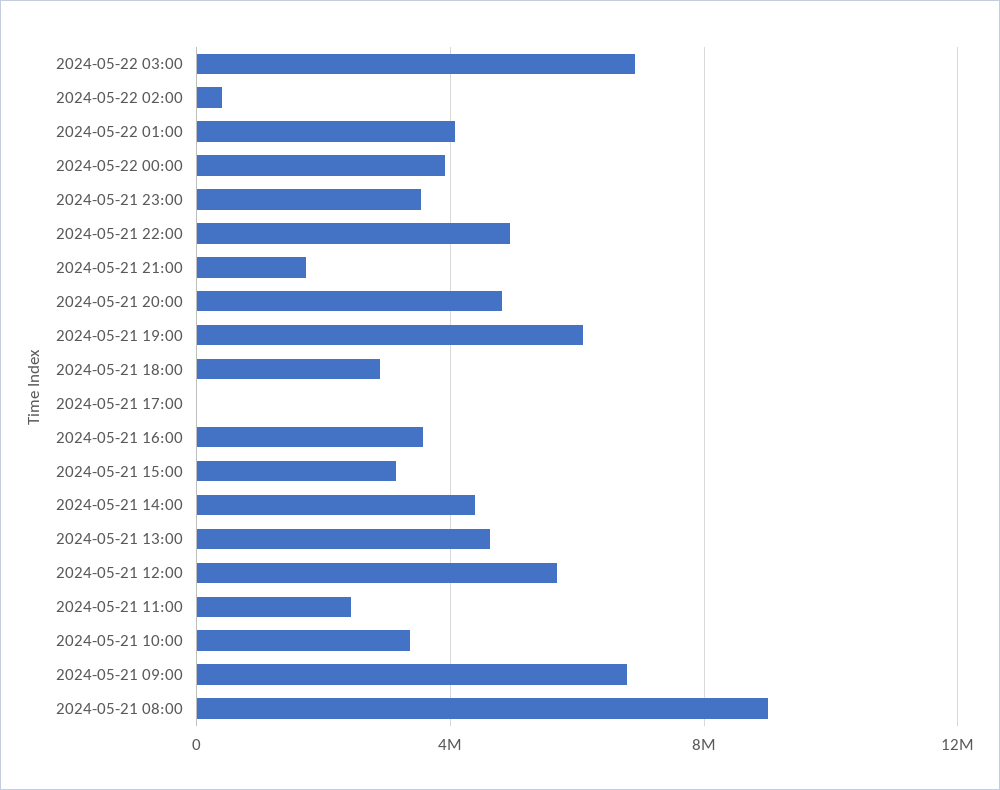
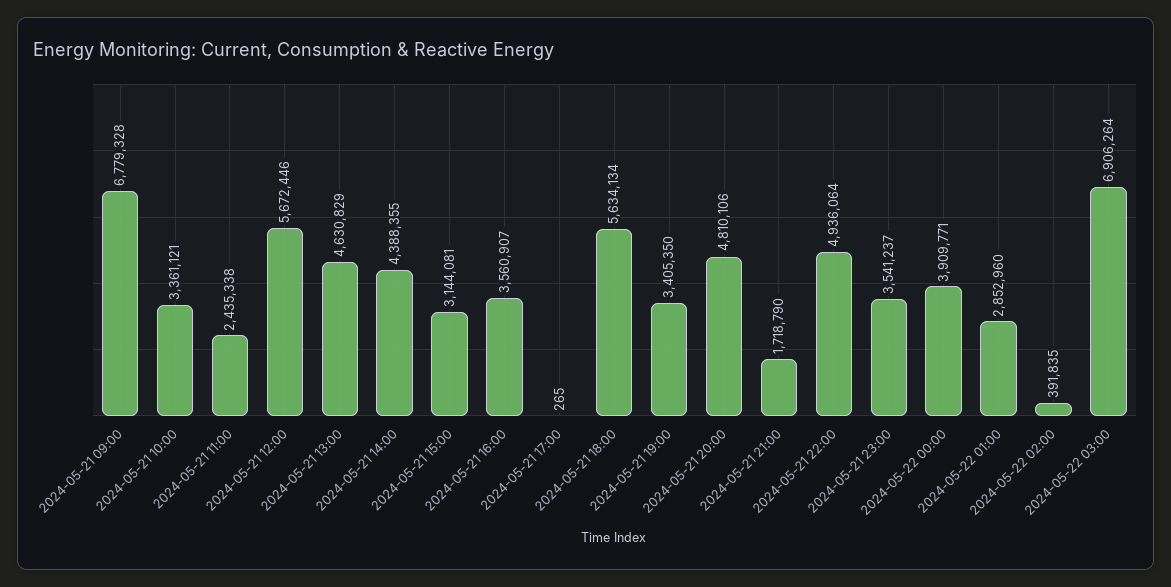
2024-05-22 01:00: 4000000 -> 2852960
2024-05-21 19:00: 6000000 -> 3405350
2024-05-21 18:00: 3000000 -> 5634134
2024-05-21 08:00: 9000000 -> none

